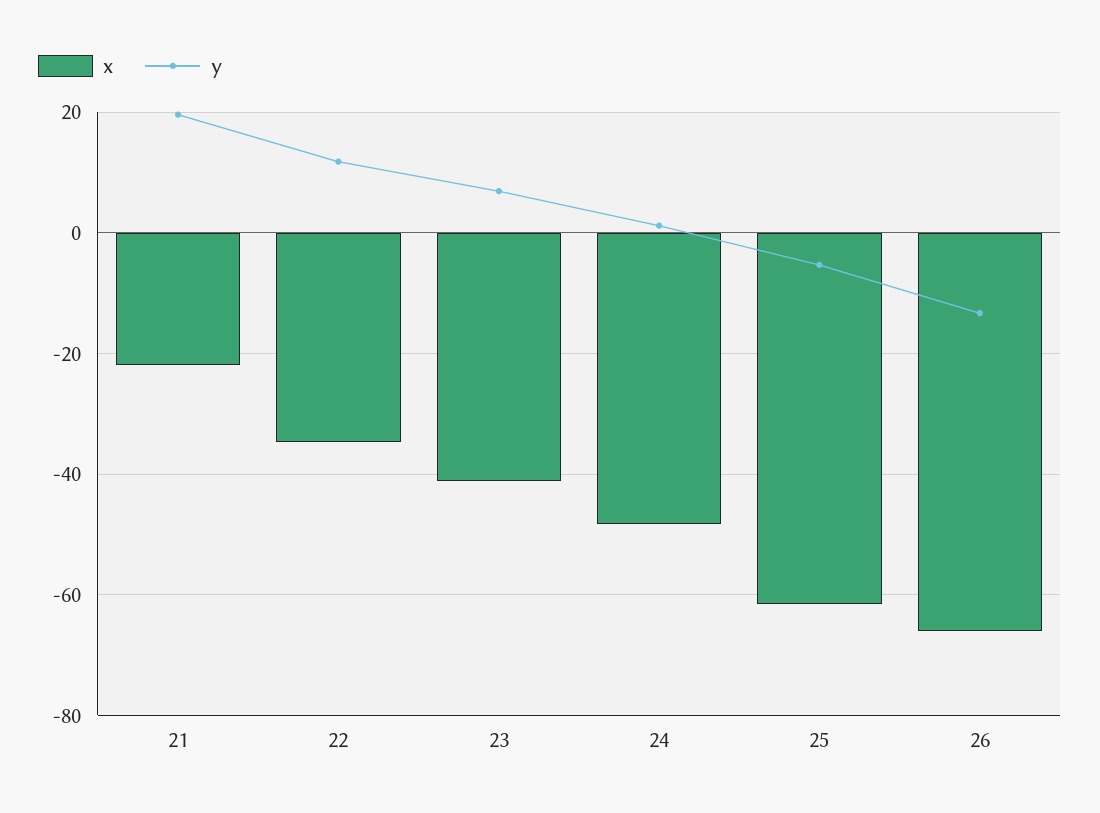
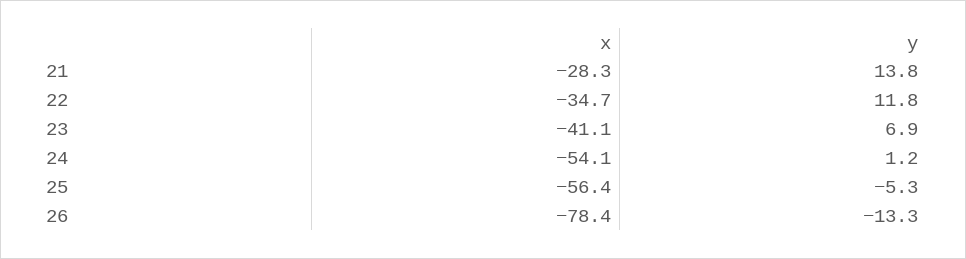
x, 21: -22 -> -28.3
y, 21: 20 -> 13.8
x, 24: -48 -> -54.1
x, 25: -62 -> -56.4
x, 26: -66 -> -78.4

